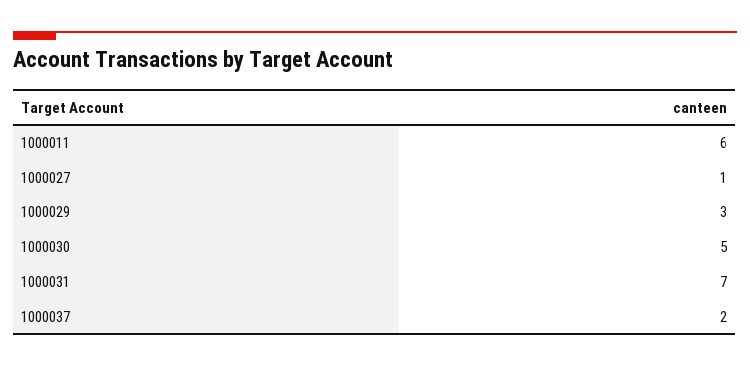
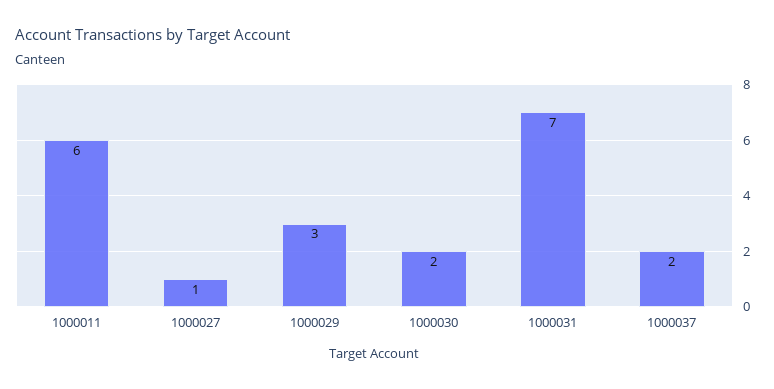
1000030: 5 -> 2

